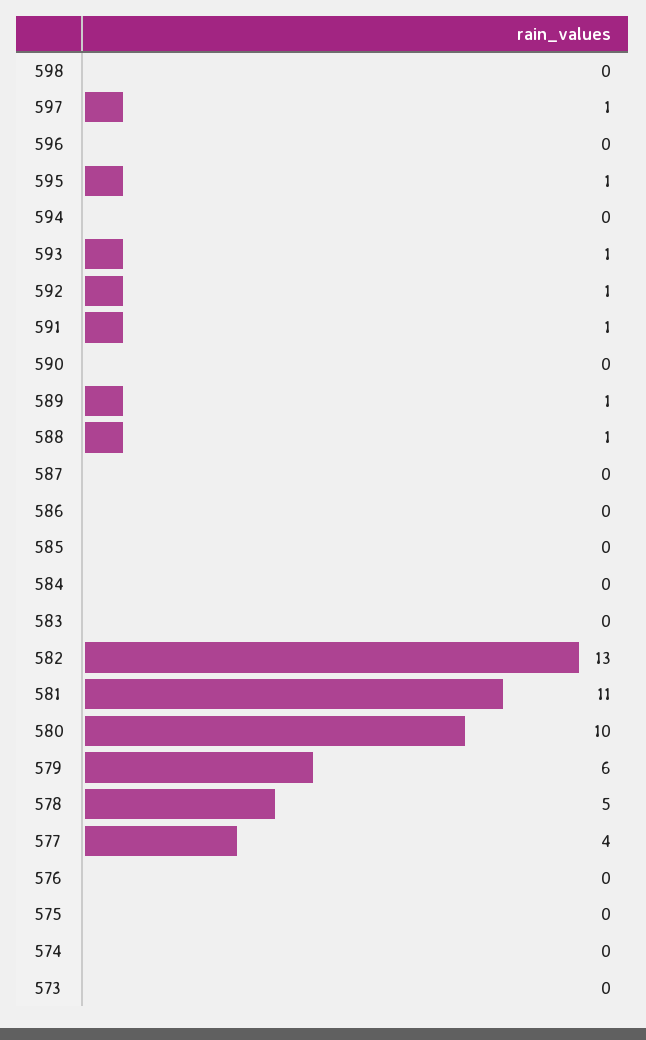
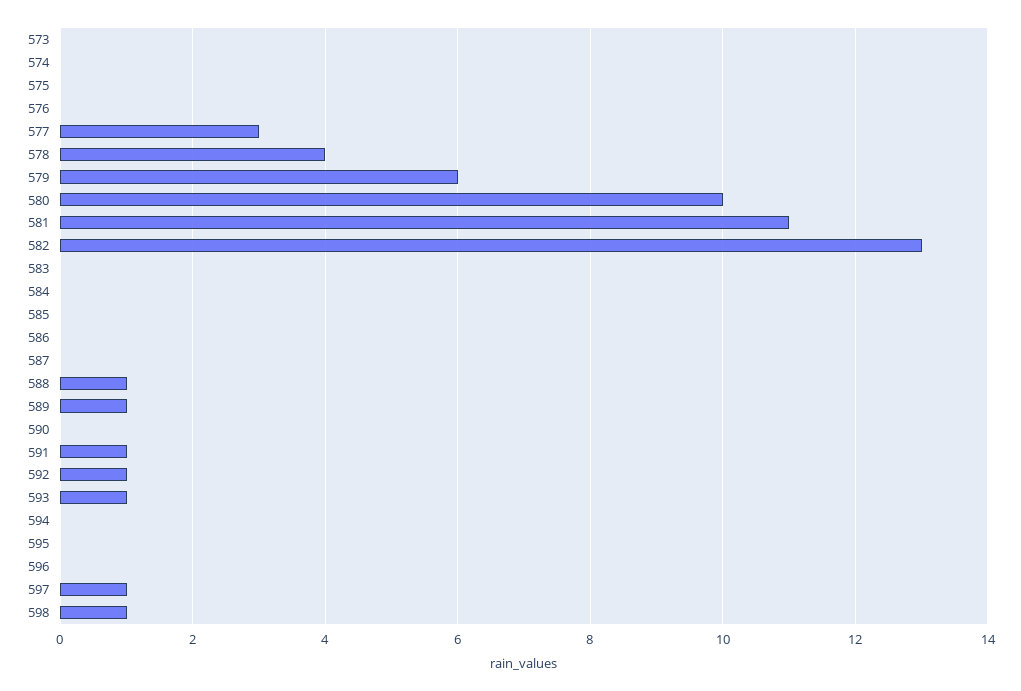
598: 0 -> 1
595: 1 -> 0
578: 5 -> 4
577: 4 -> 3

